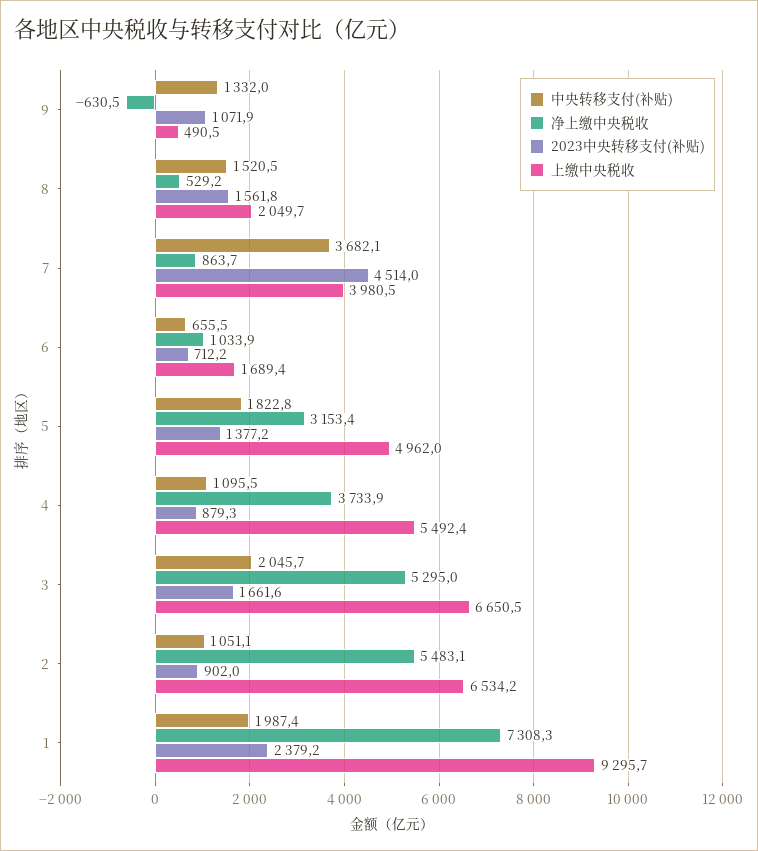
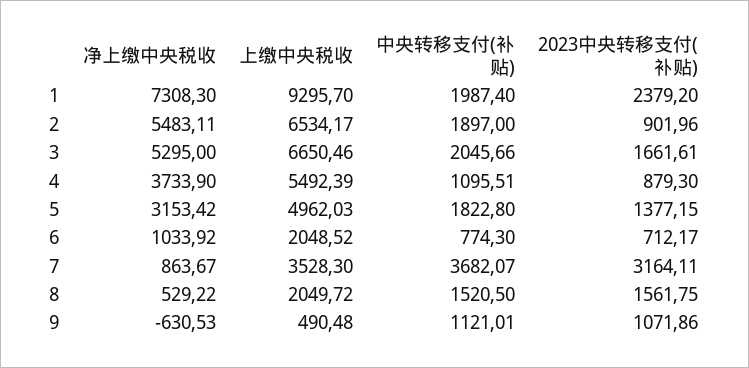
中央转移支付(补贴), 9: 1332 -> 1121.01
2023中央转移支付(补贴), 7: 4514 -> 3164.11
上缴中央税收, 7: 3980.5 -> 3528.3
中央转移支付(补贴), 6: 655.5 -> 774.3
上缴中央税收, 6: 1689.4 -> 2048.52
中央转移支付(补贴), 2: 1051.1 -> 1897

